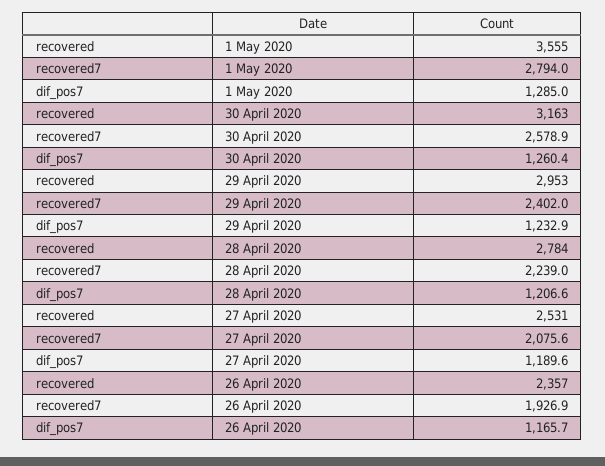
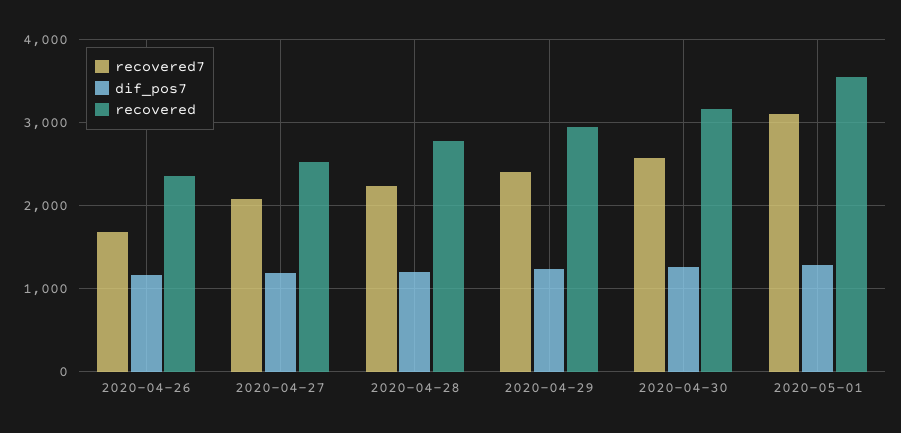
recovered7, 1 May 2020: 2794 -> 3100
recovered7, 26 April 2020: 1926.9 -> 1700

